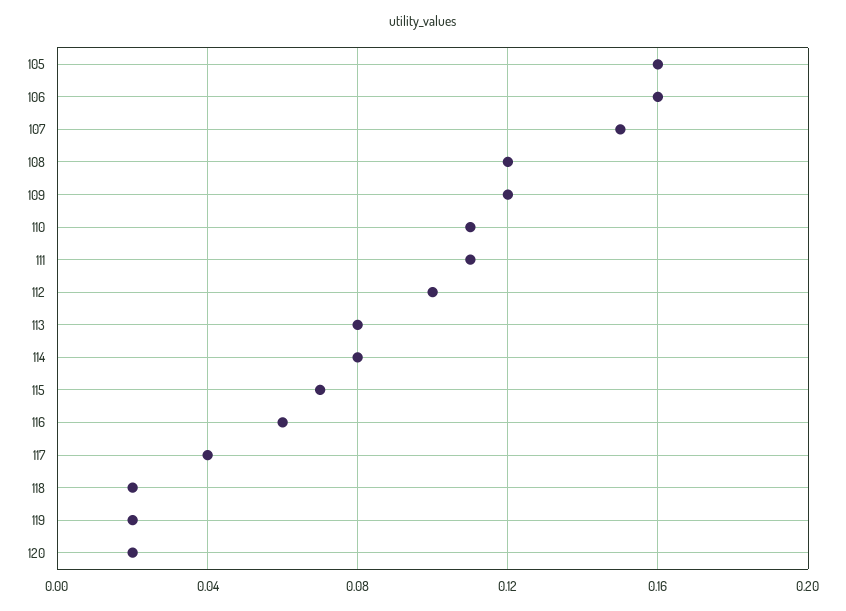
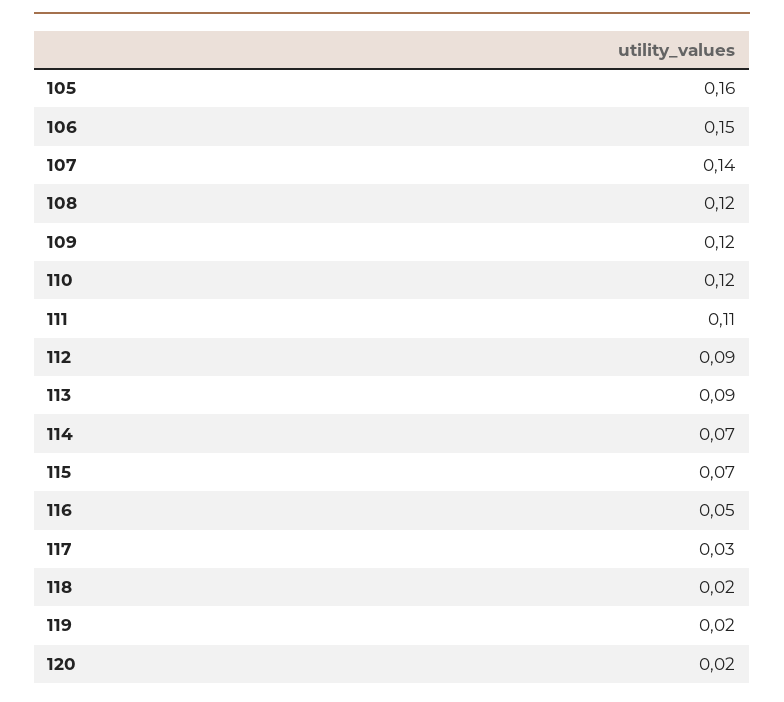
106: 0.16 -> 0.15
107: 0.15 -> 0.14
110: 0.11 -> 0.12
112: 0.1 -> 0.09
113: 0.08 -> 0.09
114: 0.08 -> 0.07
116: 0.06 -> 0.05
117: 0.04 -> 0.03

